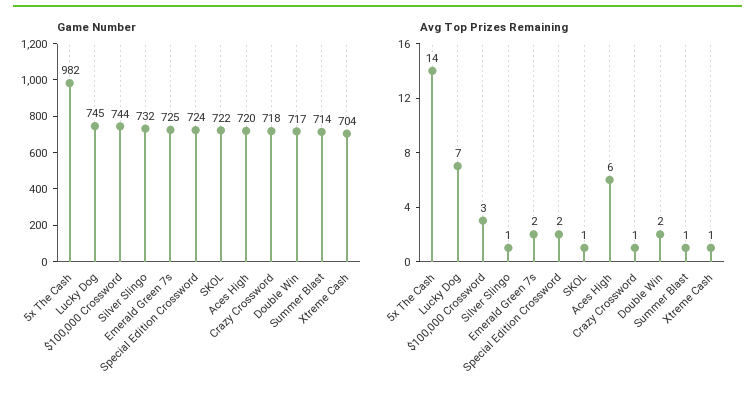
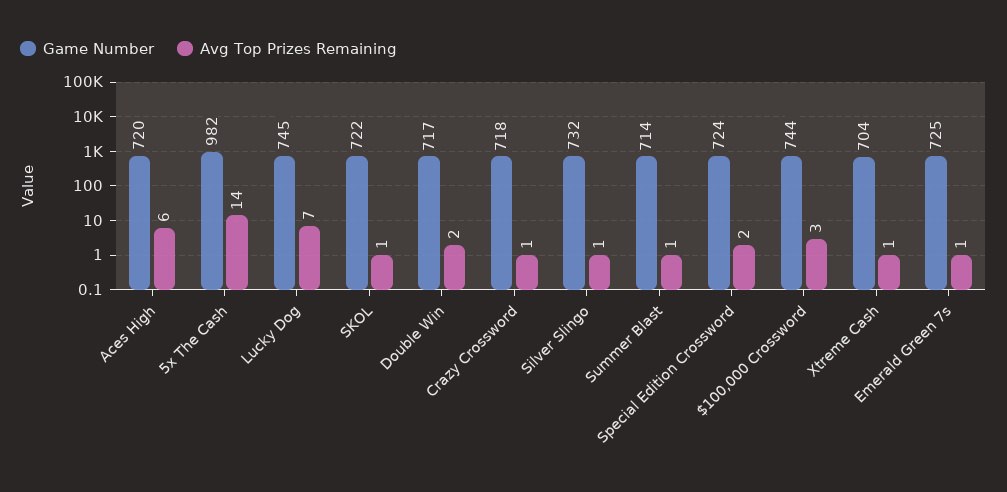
Avg Top Prizes Remaining, Emerald Green 7s: 2 -> 1

